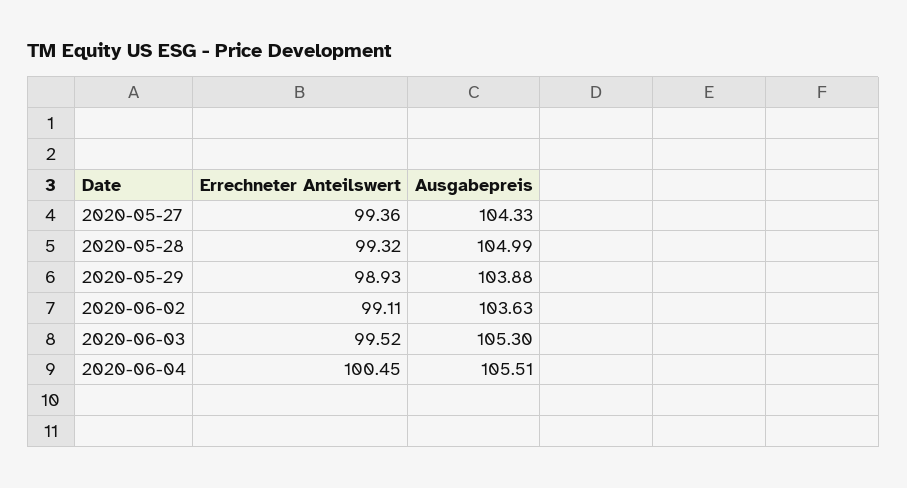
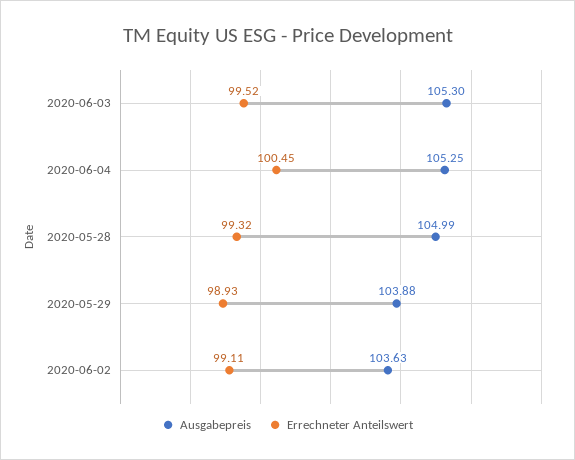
Errechneter Anteilswert, 2020-05-27: 99.36 -> none
Ausgabepreis, 2020-05-27: 104.33 -> none
Ausgabepreis, 2020-06-04: 105.51 -> 105.25

